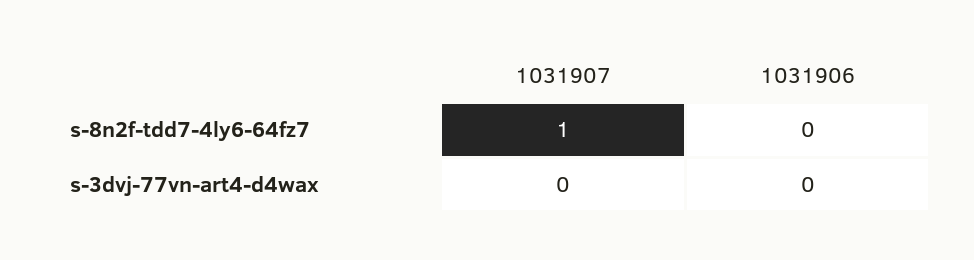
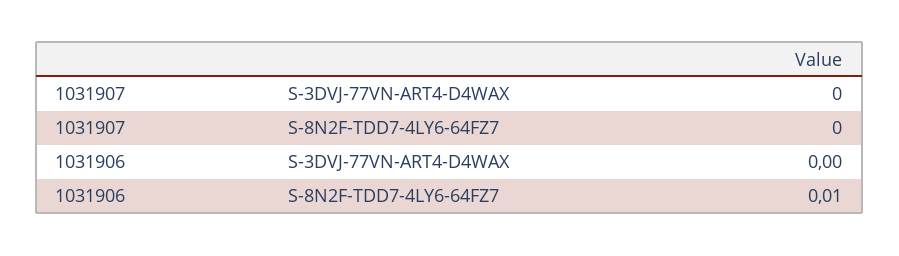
1031907, s-8n2f-tdd7-4ly6-64fz7: 1 -> 0
1031906, s-8n2f-tdd7-4ly6-64fz7: 0 -> 0.01

